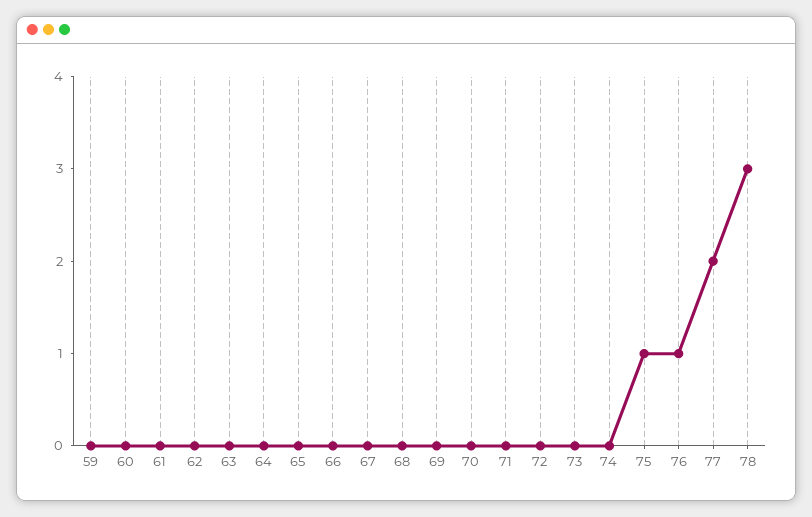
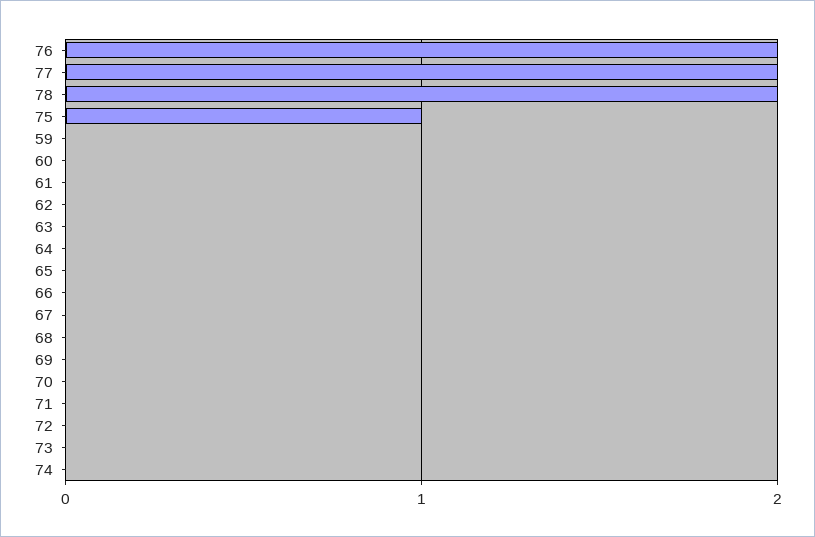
76: 1 -> 2
78: 3 -> 2

